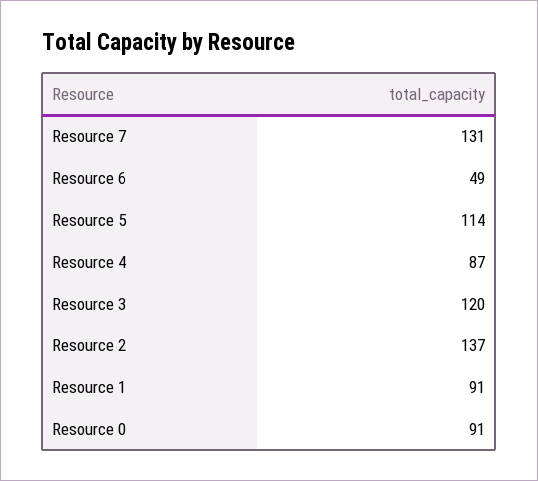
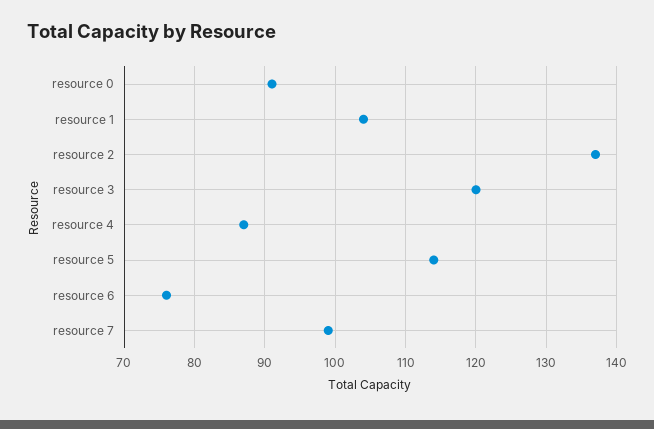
Resource 7: 131 -> 99
Resource 6: 49 -> 76
Resource 1: 91 -> 104

